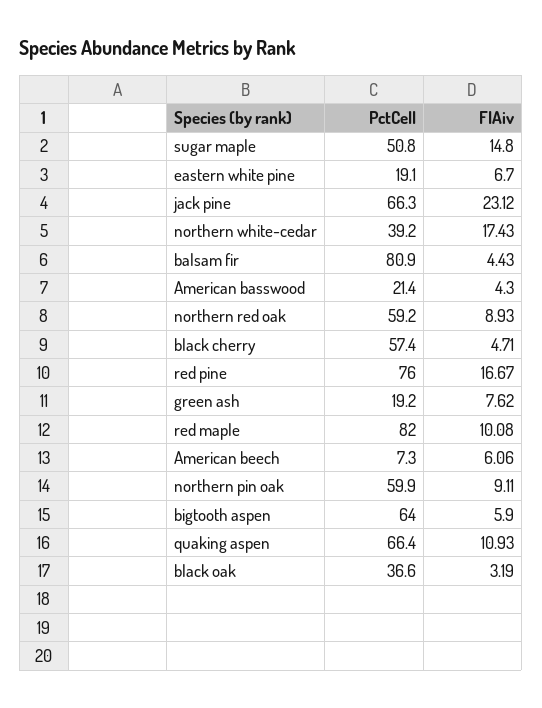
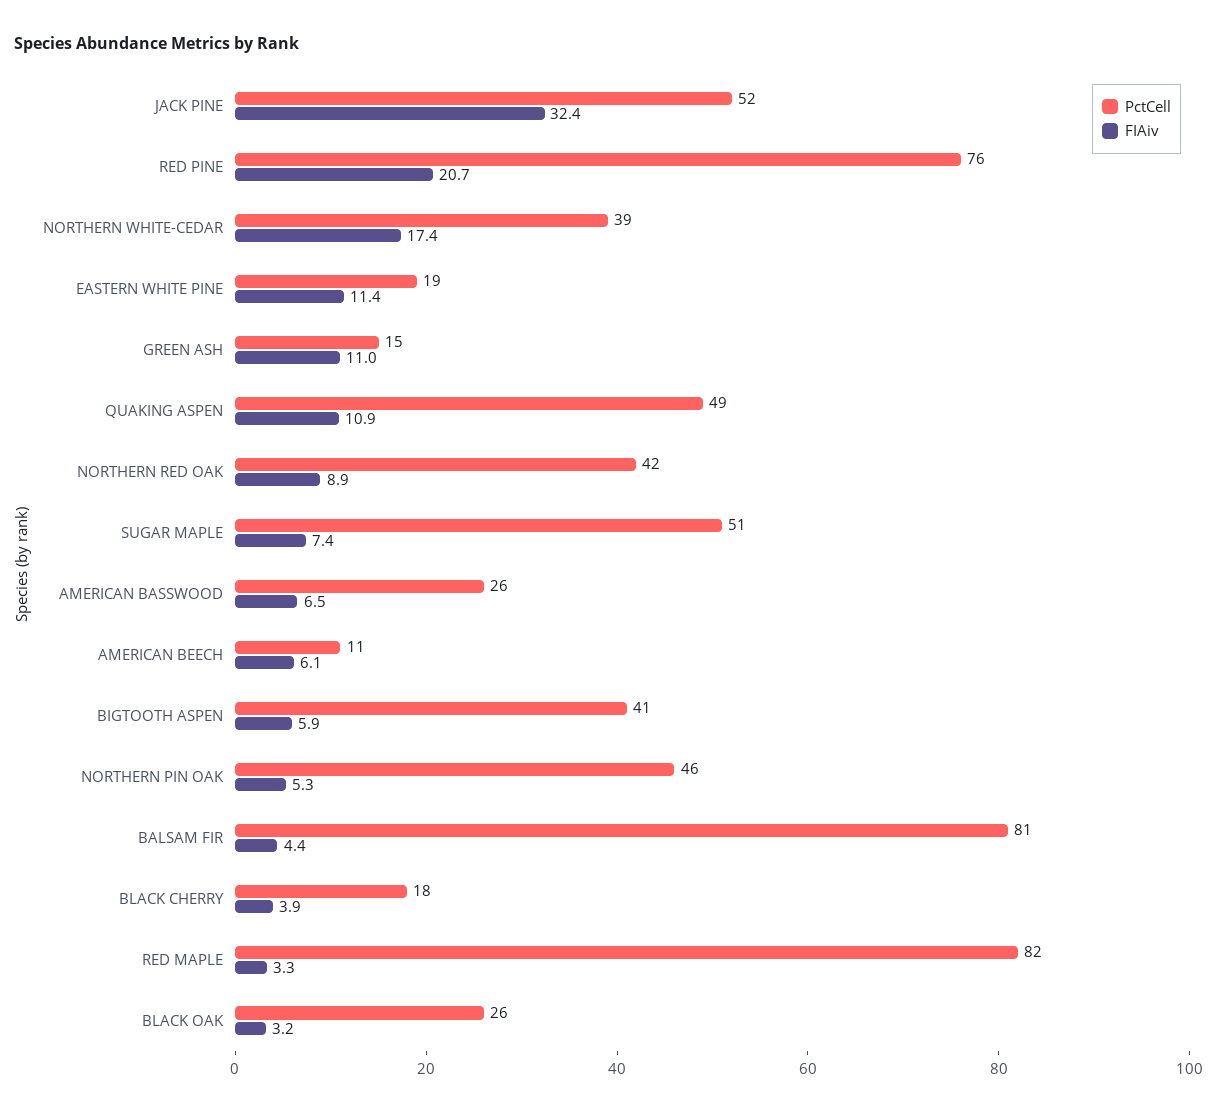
FIAiv, sugar maple: 14.8 -> 7.4
FIAiv, eastern white pine: 6.7 -> 11.4
PctCell, jack pine: 66.3 -> 52
FIAiv, jack pine: 23.12 -> 32.4
PctCell, American basswood: 21.4 -> 26
FIAiv, American basswood: 4.3 -> 6.5
PctCell, northern red oak: 59.2 -> 42
PctCell, black cherry: 57.4 -> 18
FIAiv, black cherry: 4.71 -> 3.9
FIAiv, red pine: 16.67 -> 20.7
PctCell, green ash: 19.2 -> 15
FIAiv, green ash: 7.62 -> 11
FIAiv, red maple: 10.08 -> 3.3
PctCell, American beech: 7.3 -> 11
PctCell, northern pin oak: 59.9 -> 46
FIAiv, northern pin oak: 9.11 -> 5.3
PctCell, bigtooth aspen: 64 -> 41
PctCell, quaking aspen: 66.4 -> 49
PctCell, black oak: 36.6 -> 26

